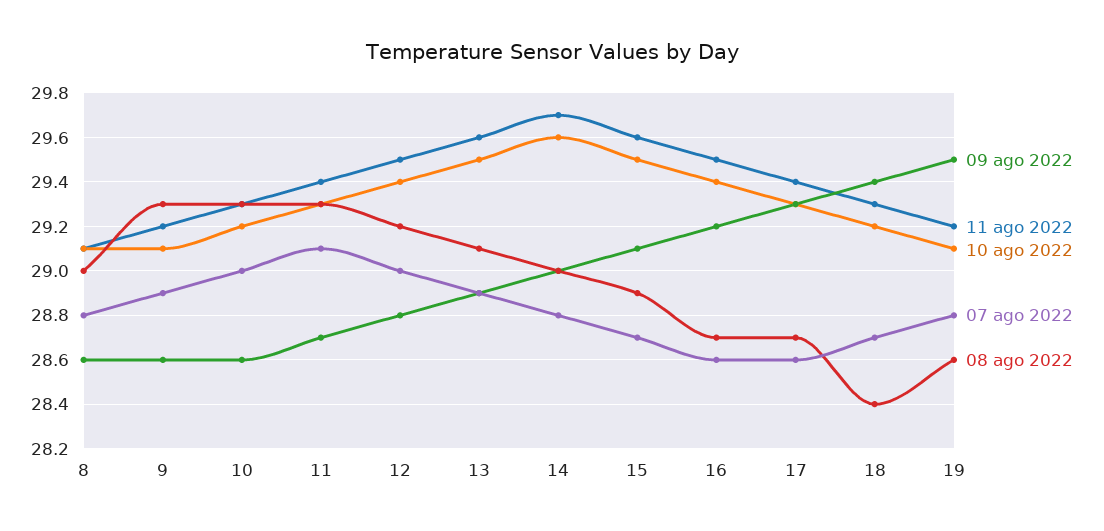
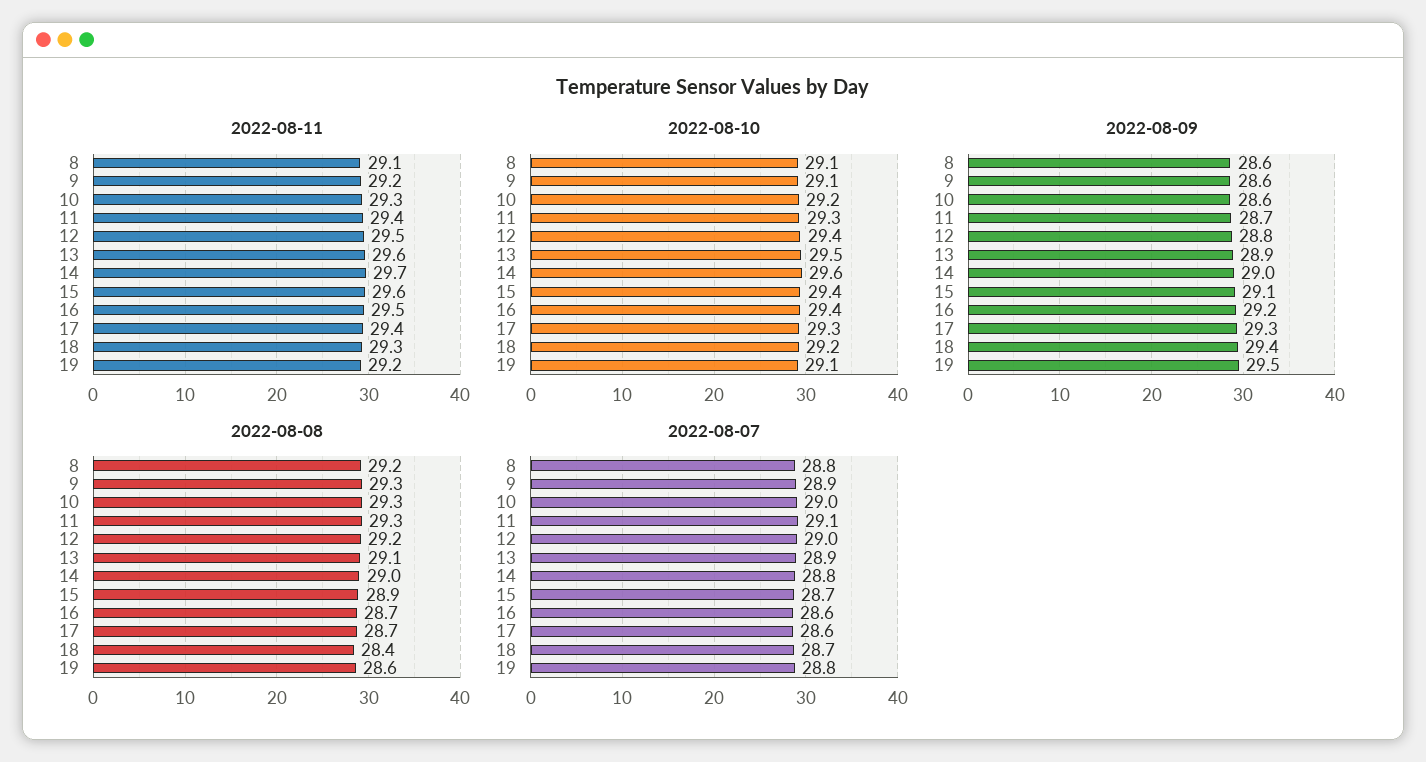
08 ago 2022, 8: 29 -> 29.2
10 ago 2022, 15: 29.5 -> 29.4

